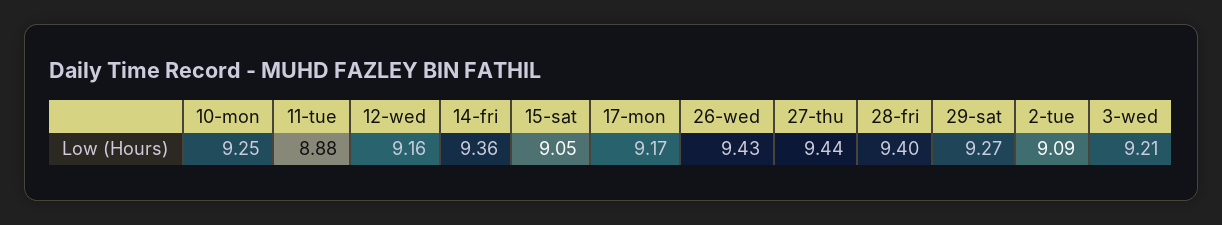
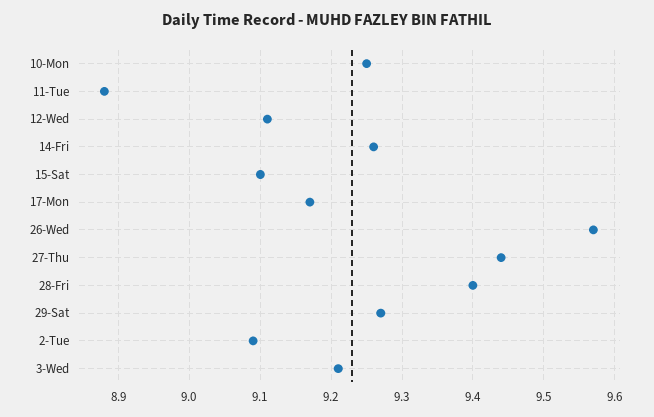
12-wed: 9.16 -> 9.11
14-fri: 9.36 -> 9.26
15-sat: 9.05 -> 9.1
26-wed: 9.43 -> 9.57

